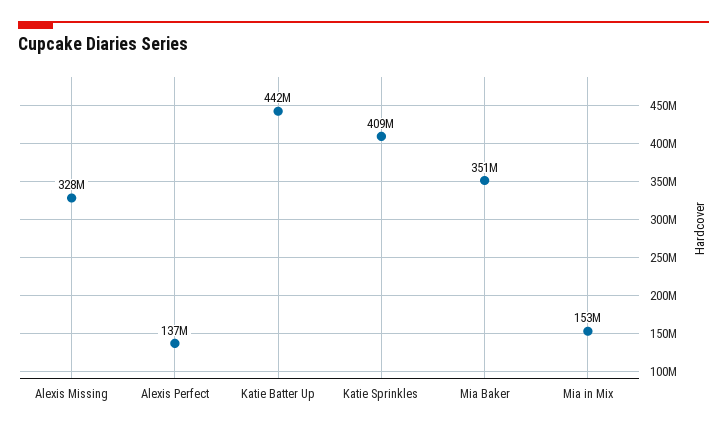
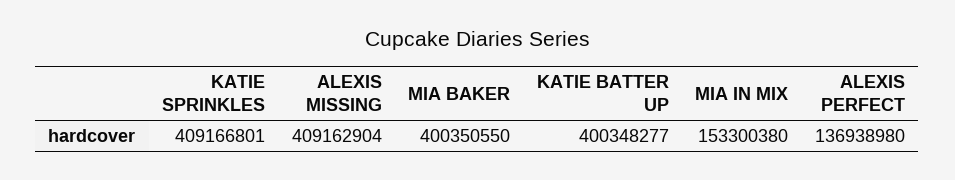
Alexis Missing: 328000000 -> 409162904
Katie Batter Up: 442000000 -> 400348277
Mia Baker: 351000000 -> 400350550

